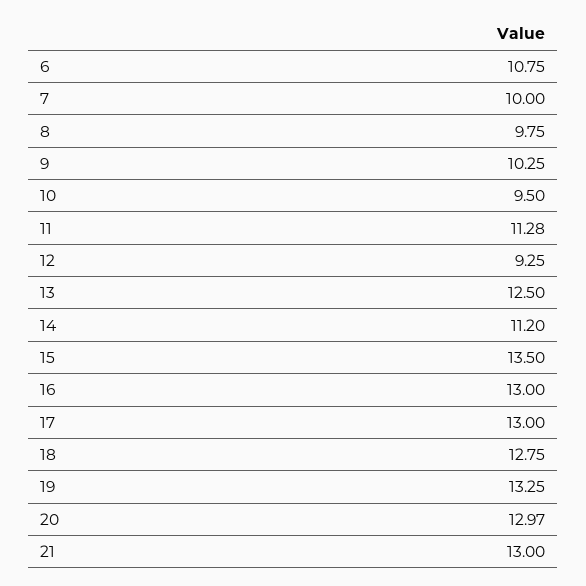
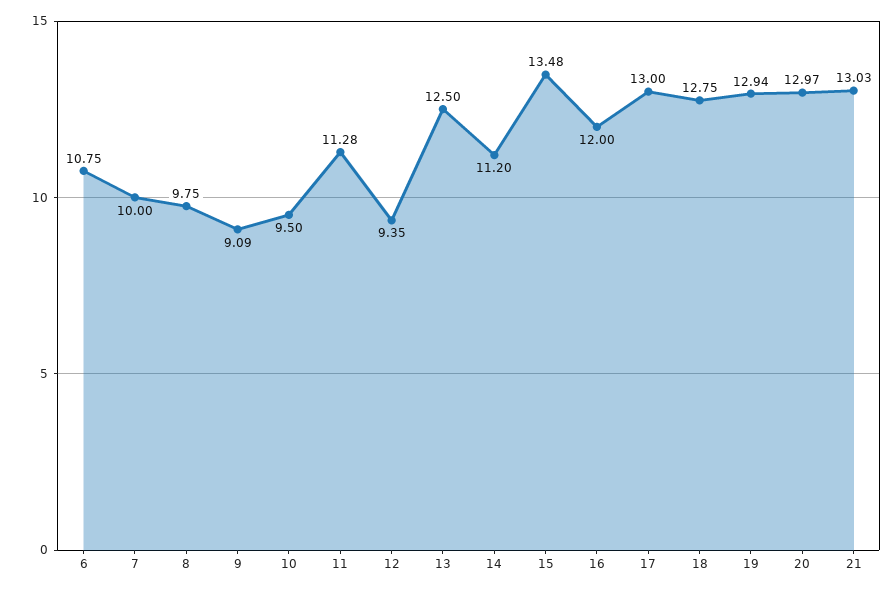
9: 10.25 -> 9.09
12: 9.25 -> 9.35
15: 13.5 -> 13.48
16: 13 -> 12
19: 13.25 -> 12.94
21: 13 -> 13.03

